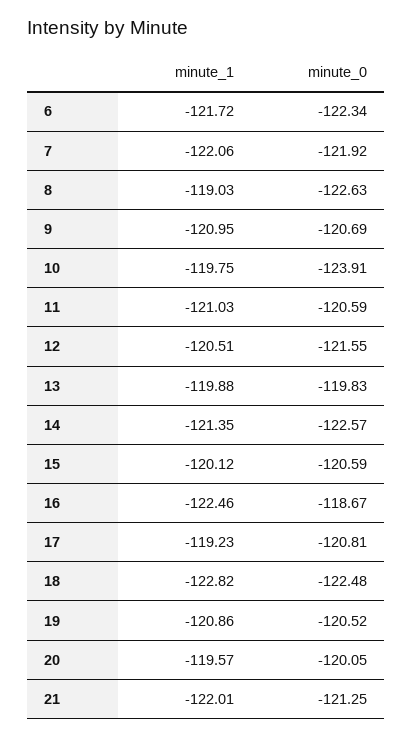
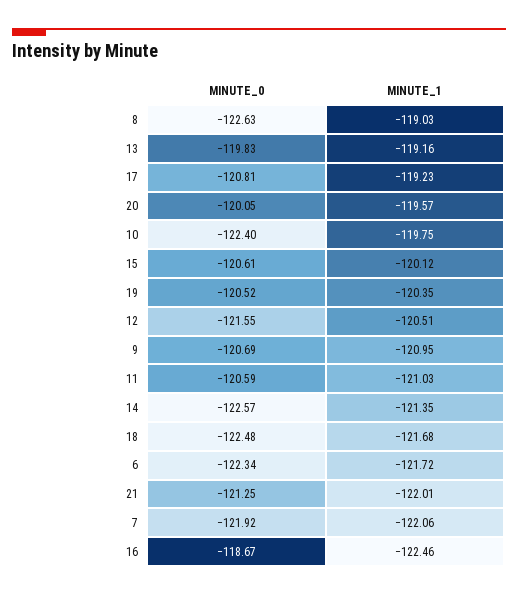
minute_0, 10: -123.91 -> -122.4
minute_1, 13: -119.88 -> -119.16
minute_0, 15: -120.59 -> -120.61
minute_1, 18: -122.82 -> -121.68
minute_1, 19: -120.86 -> -120.35

